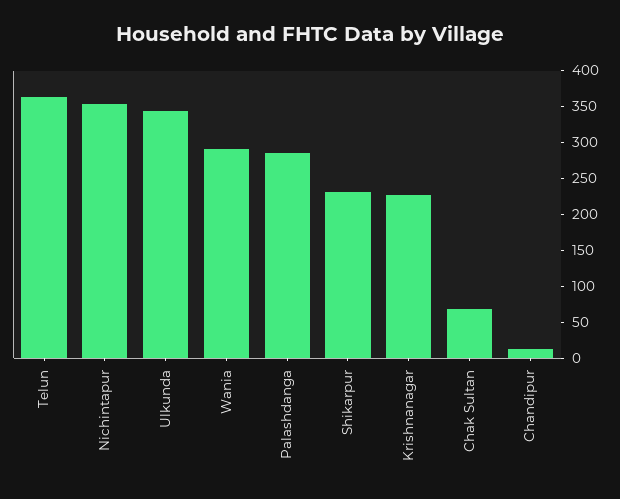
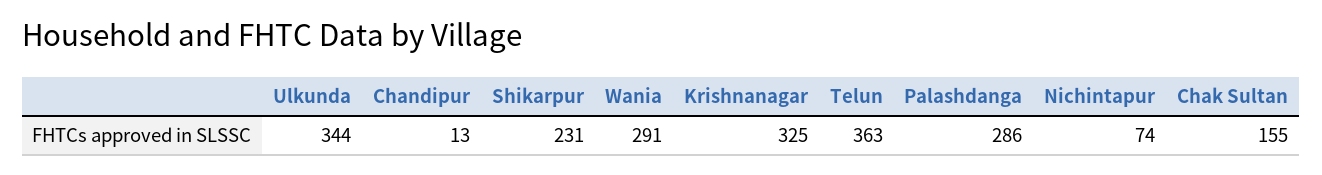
Nichintapur: 350 -> 74
Krishnanagar: 225 -> 325
Chak Sultan: 75 -> 155

